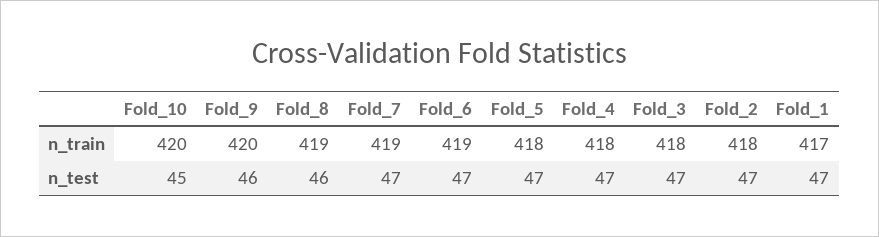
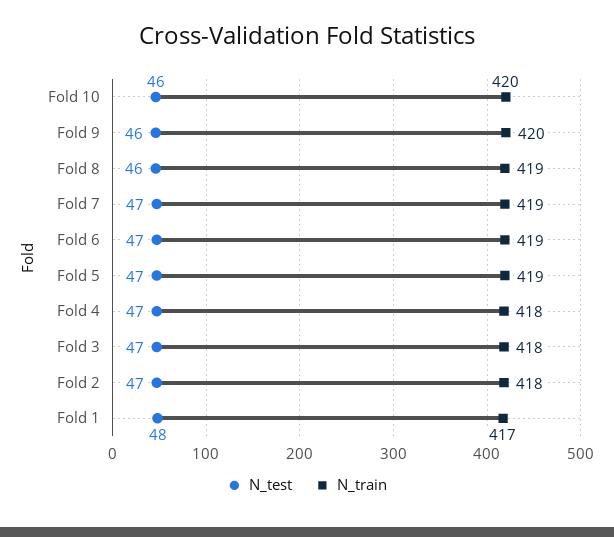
n_train, Fold_5: 418 -> 419
n_test, Fold_10: 45 -> 46
n_test, Fold_1: 47 -> 48

